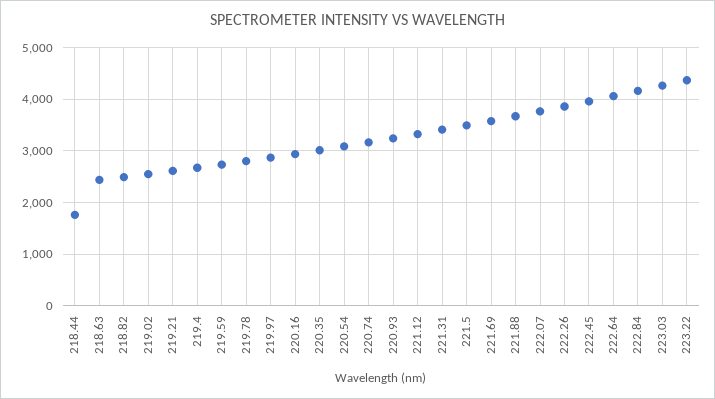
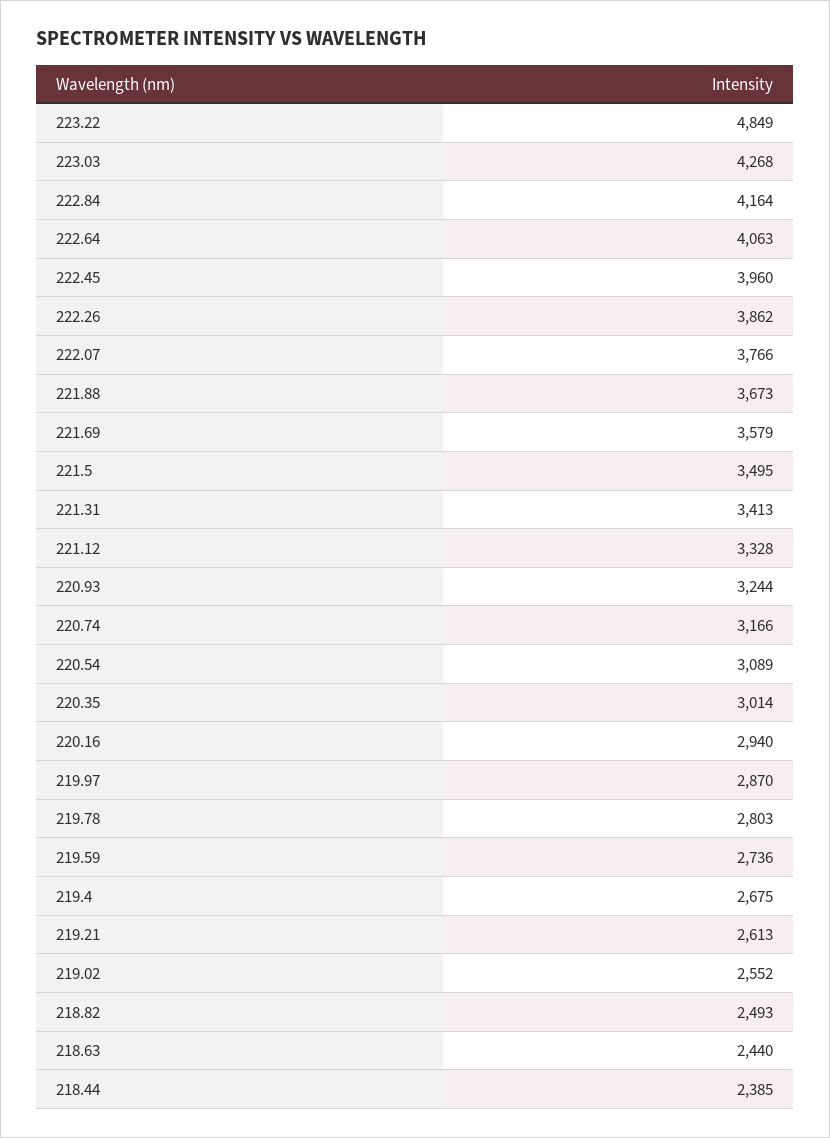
218.44: 1800 -> 2385
223.22: 4400 -> 4849

